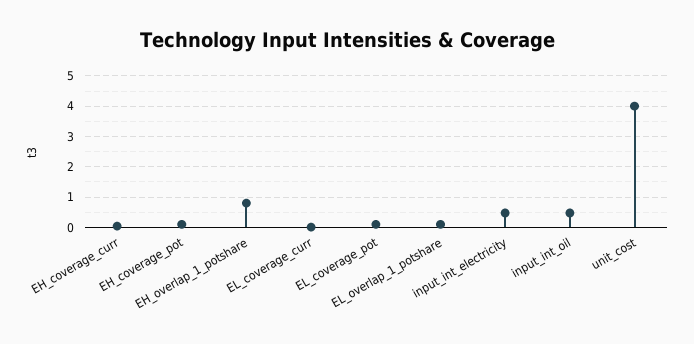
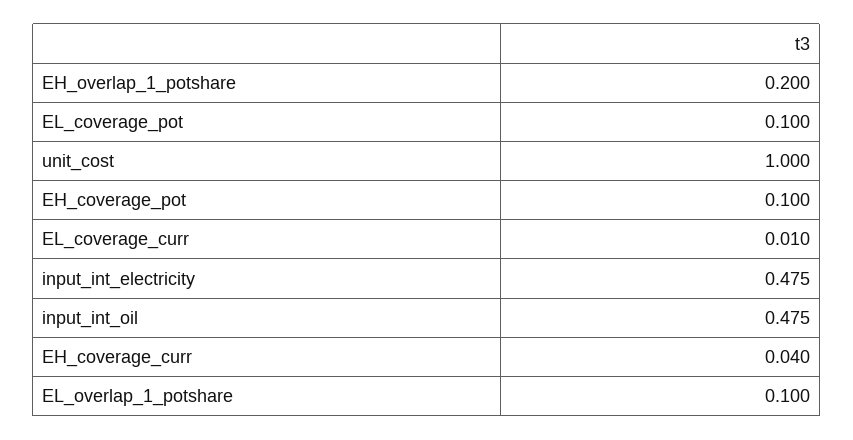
EH_overlap_1_potshare: 0.8 -> 0.2
unit_cost: 4 -> 1

